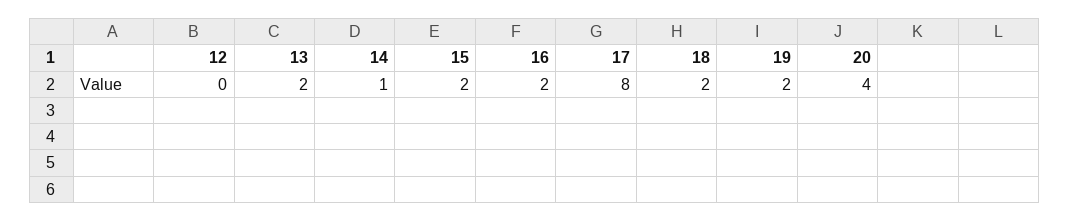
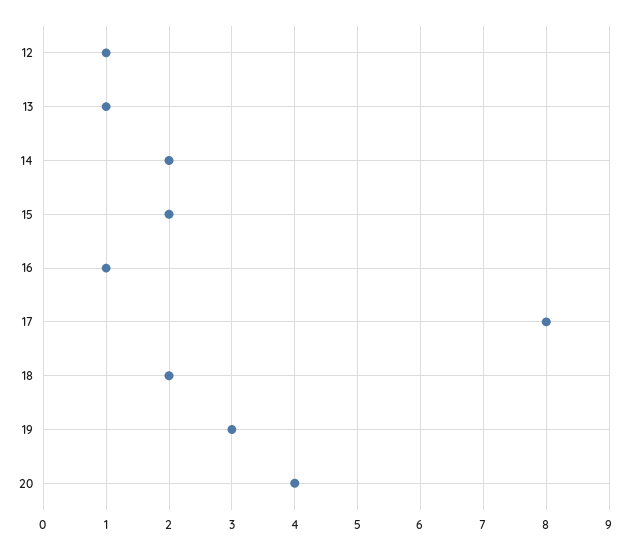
12: 0 -> 1
13: 2 -> 1
14: 1 -> 2
16: 2 -> 1
19: 2 -> 3

